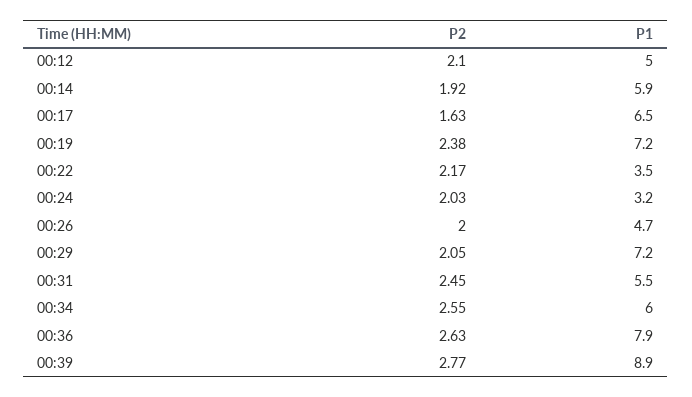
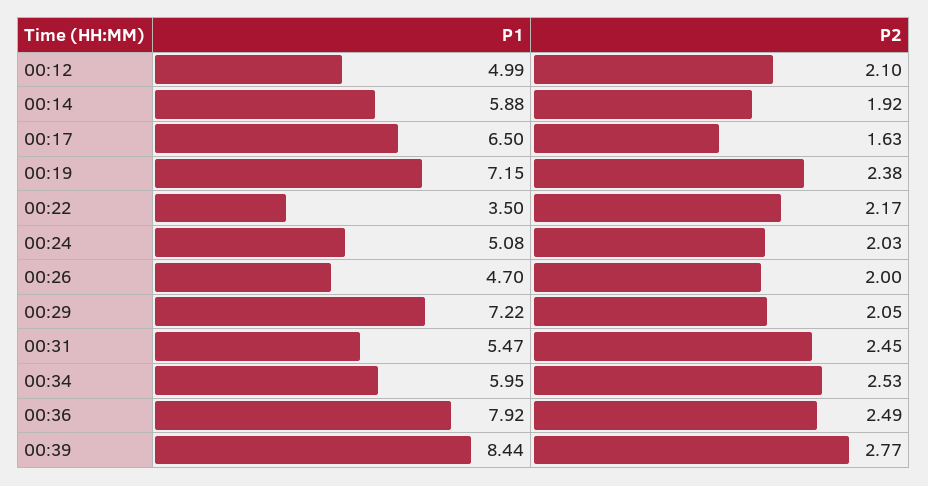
P1, 00:24: 3.2 -> 5.08
P2, 00:34: 2.55 -> 2.53
P2, 00:36: 2.63 -> 2.49
P1, 00:39: 8.9 -> 8.44

